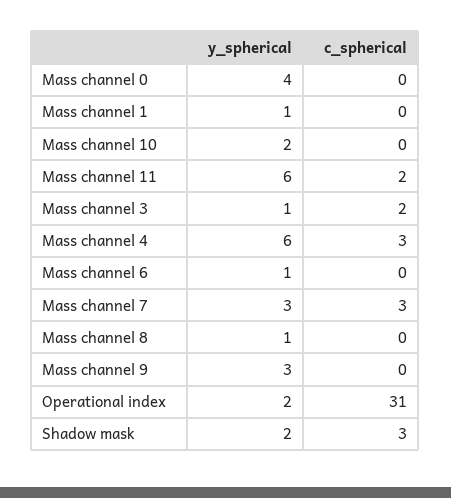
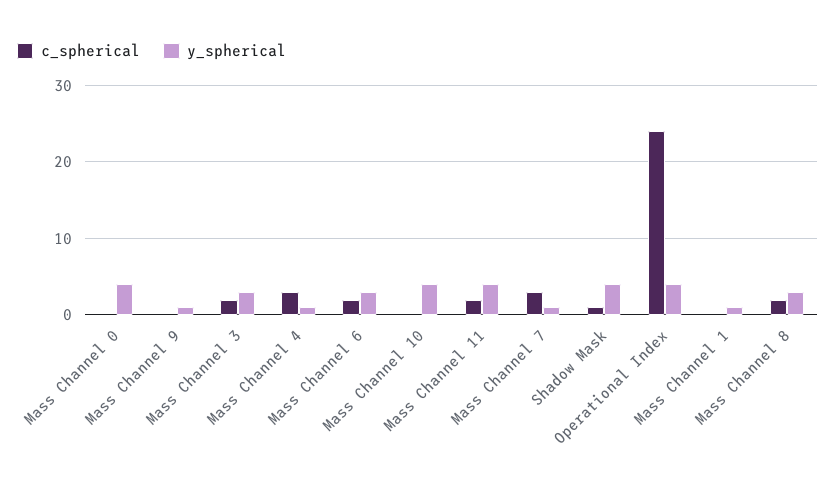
y_spherical, Mass channel 10: 2 -> 4
y_spherical, Mass channel 11: 6 -> 4
y_spherical, Mass channel 3: 1 -> 3
y_spherical, Mass channel 4: 6 -> 1
y_spherical, Mass channel 6: 1 -> 3
c_spherical, Mass channel 6: 0 -> 2
y_spherical, Mass channel 7: 3 -> 1
y_spherical, Mass channel 8: 1 -> 3
c_spherical, Mass channel 8: 0 -> 2
y_spherical, Mass channel 9: 3 -> 1
y_spherical, Operational index: 2 -> 4
c_spherical, Operational index: 31 -> 24
y_spherical, Shadow mask: 2 -> 4
c_spherical, Shadow mask: 3 -> 1

